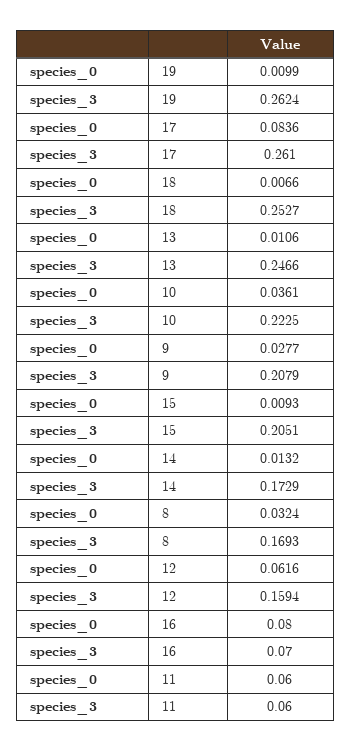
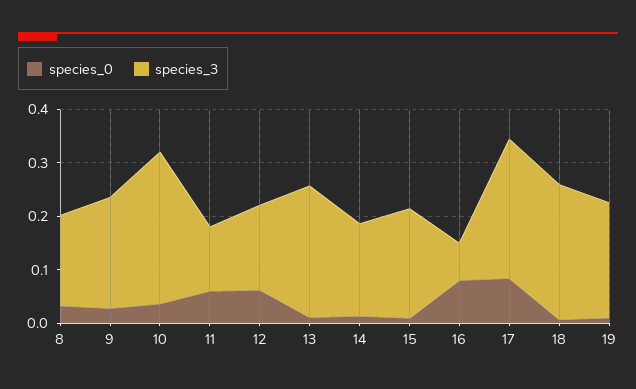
species_3, 19: 0.2624 -> 0.22
species_3, 10: 0.2225 -> 0.28
species_3, 11: 0.06 -> 0.12

